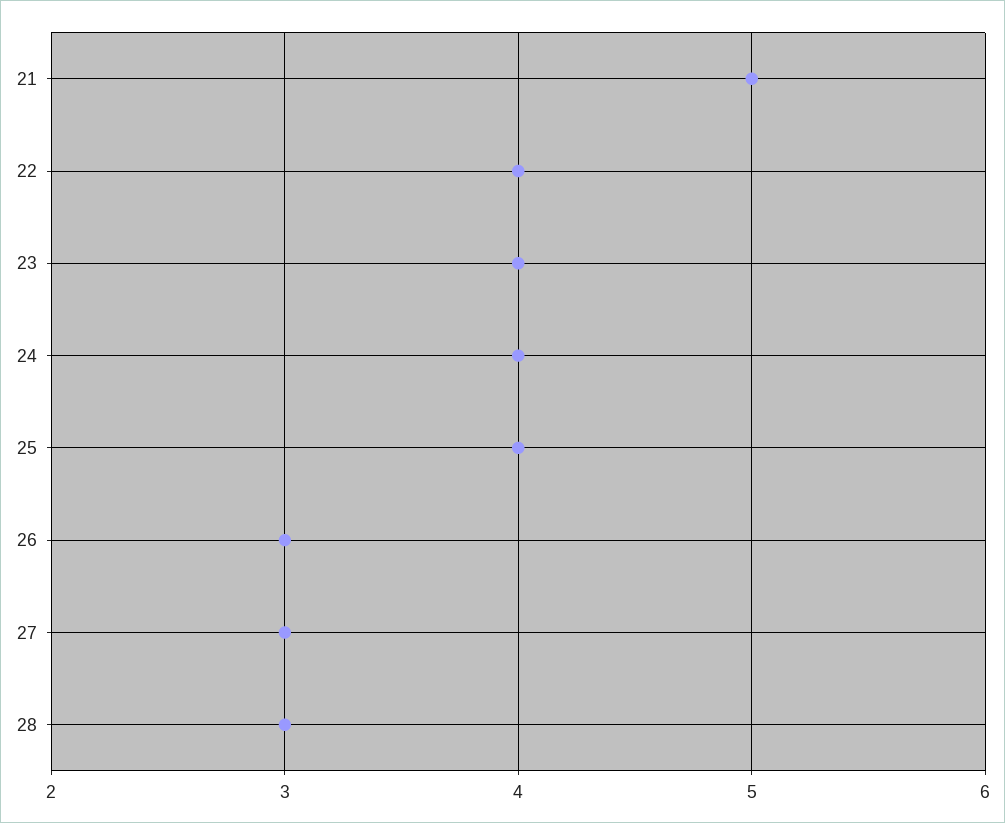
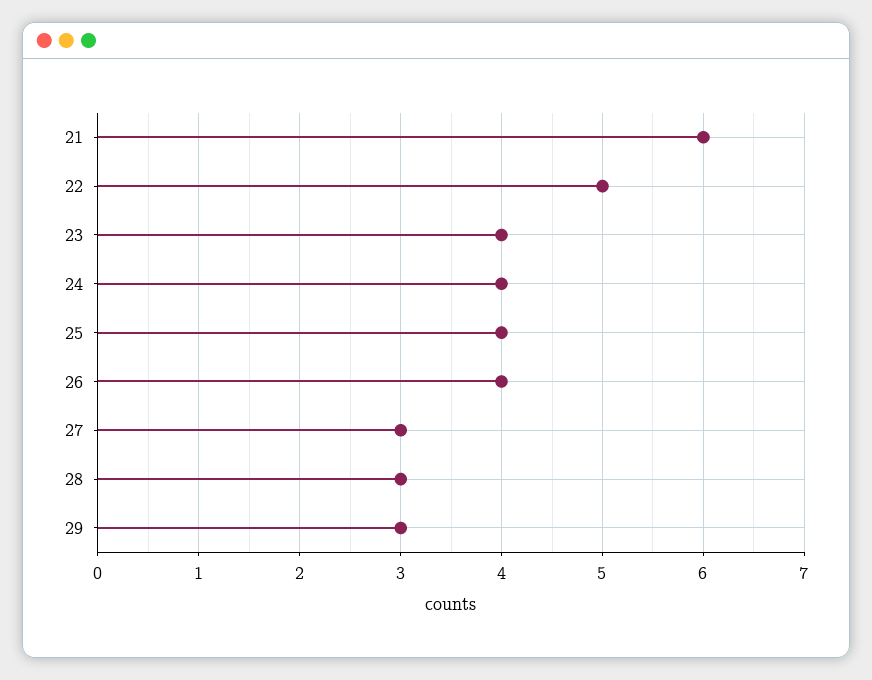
21: 5 -> 6
22: 4 -> 5
26: 3 -> 4
29: none -> 3

